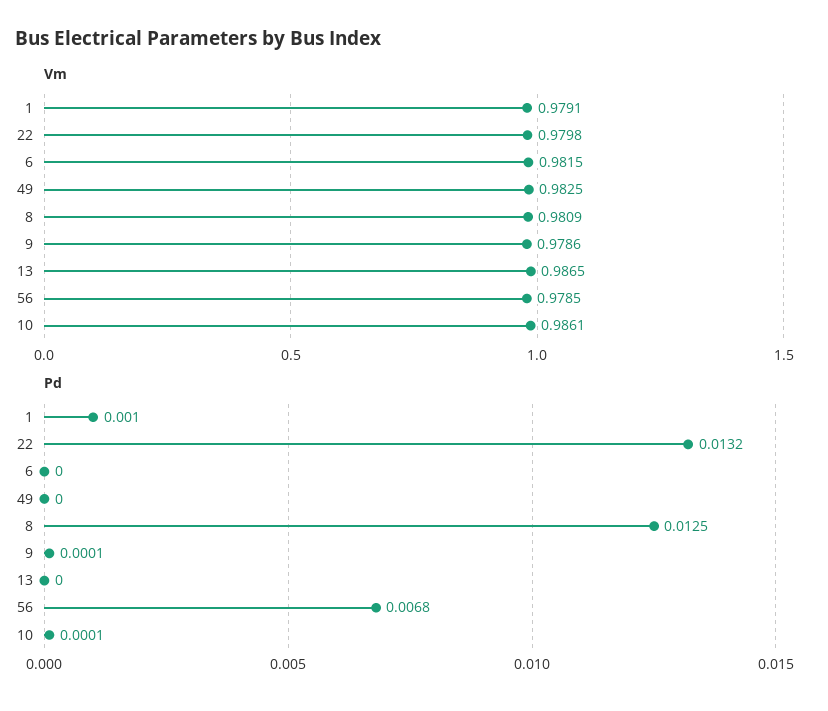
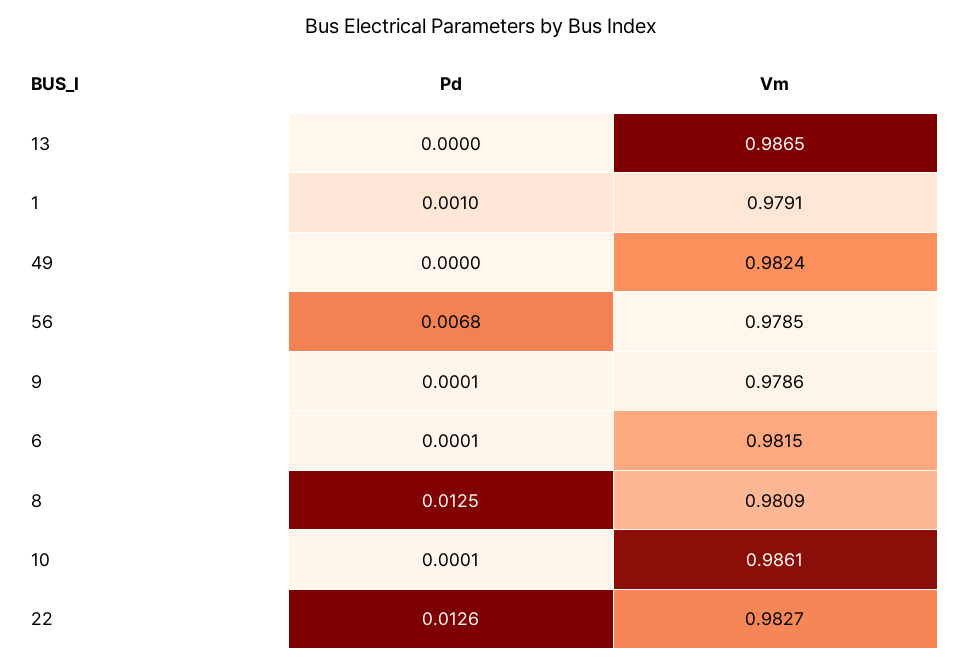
Vm, 22: 0.9798 -> 0.9827
Vm, 49: 0.9825 -> 0.9824
Pd, 22: 0.0132 -> 0.0126
Pd, 6: 0 -> 0.0001

